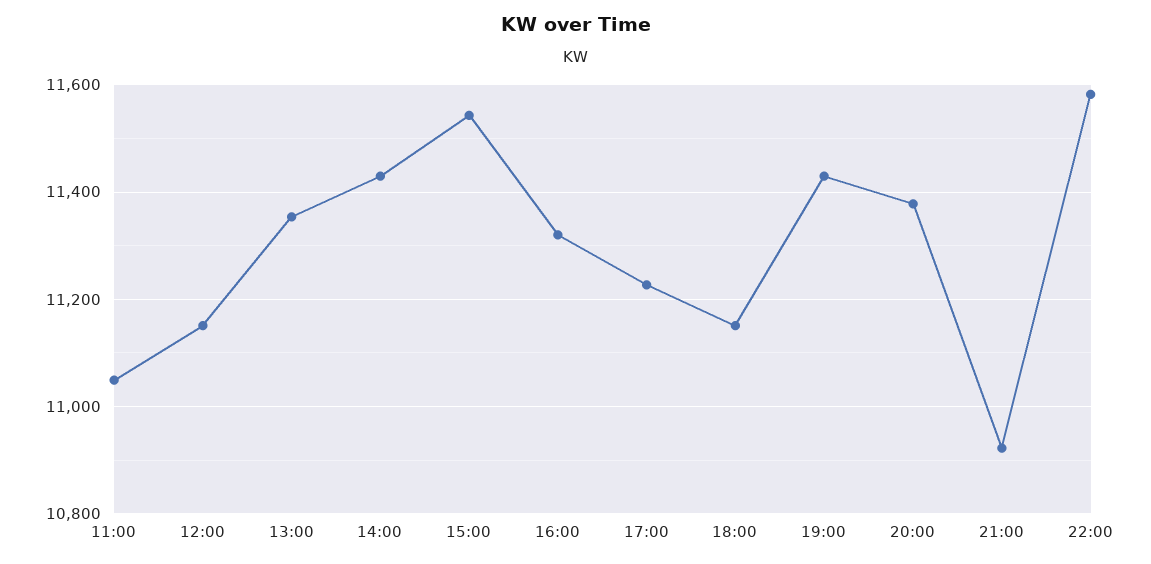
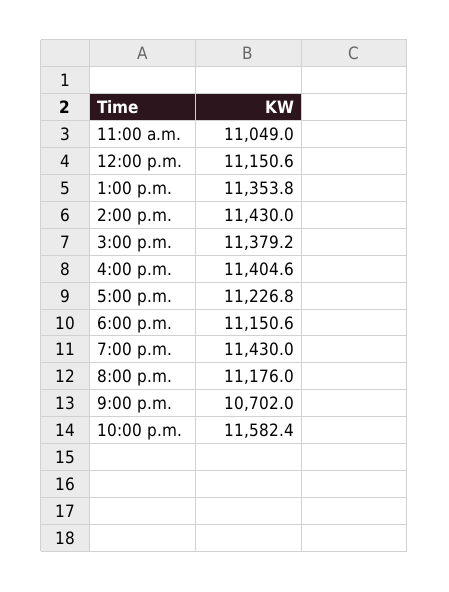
15:00: 11540 -> 11379.2
16:00: 11320 -> 11404.6
20:00: 11380 -> 11176
21:00: 10920 -> 10702

